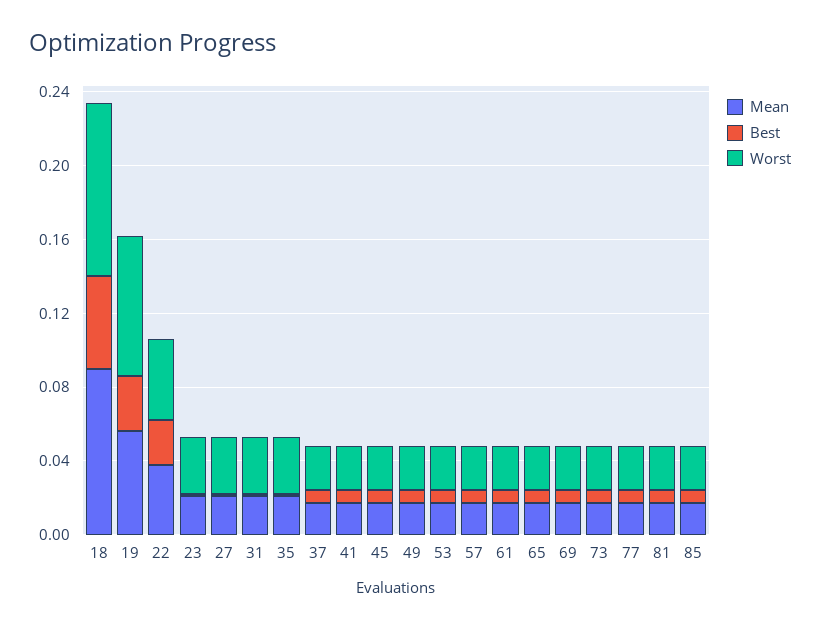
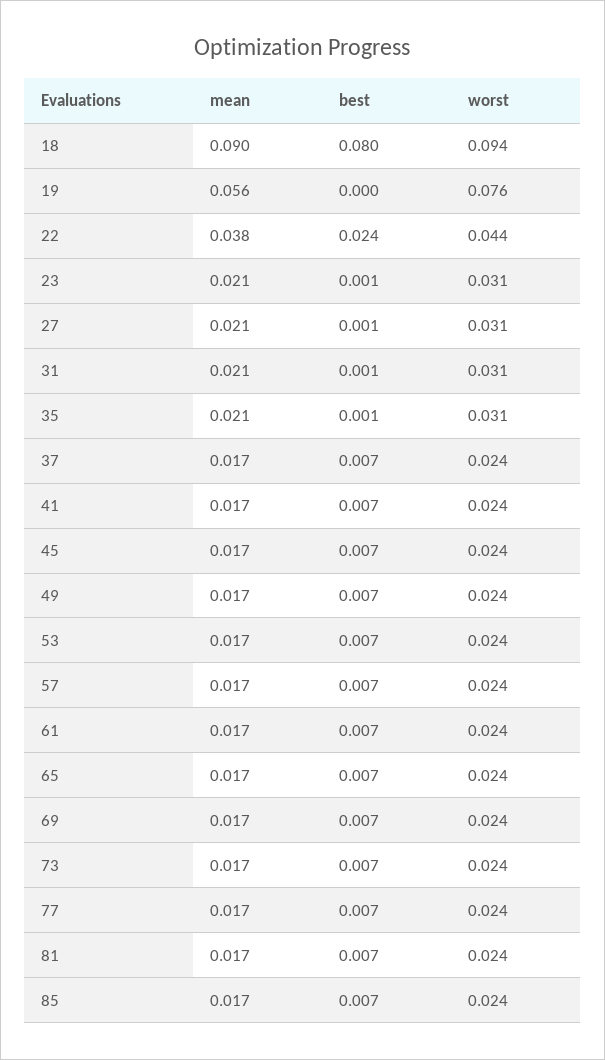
Best, 18: 0.05 -> 0.08
Best, 19: 0.03 -> 0

